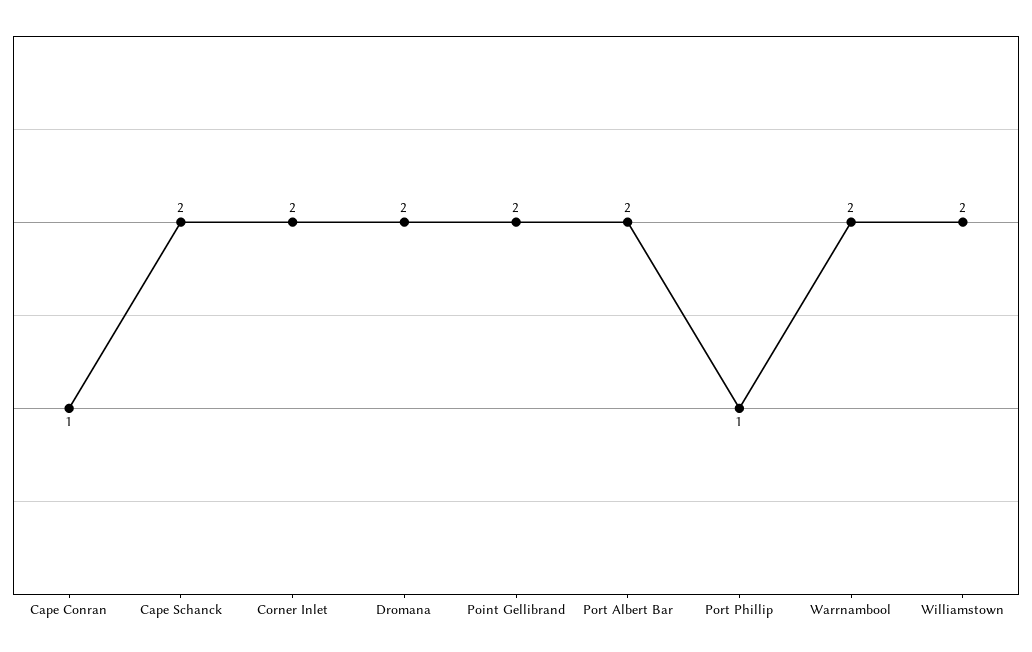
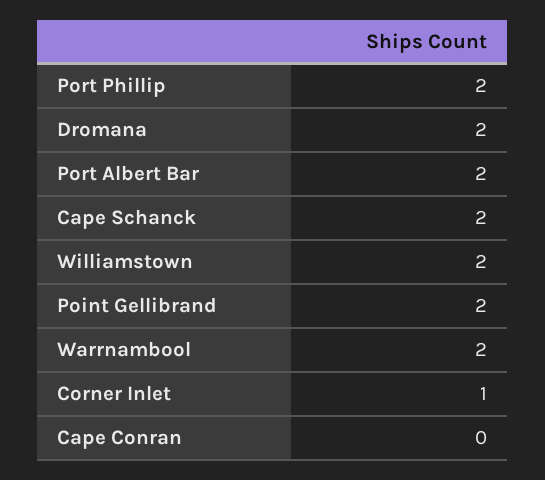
Cape Conran: 1 -> 0
Corner Inlet: 2 -> 1
Port Phillip: 1 -> 2

